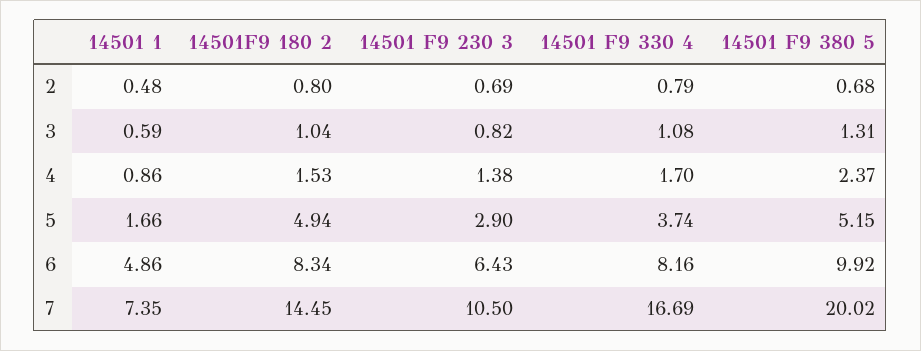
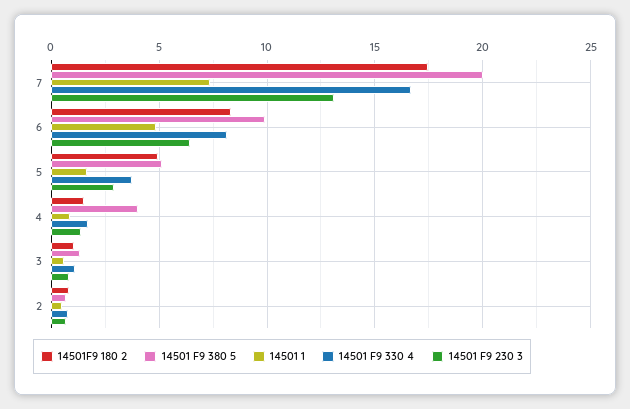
14501 F9 380 5, 4: 2.37 -> 4
14501F9 180 2, 7: 14.45 -> 17.5
14501 F9 230 3, 7: 10.5 -> 13

